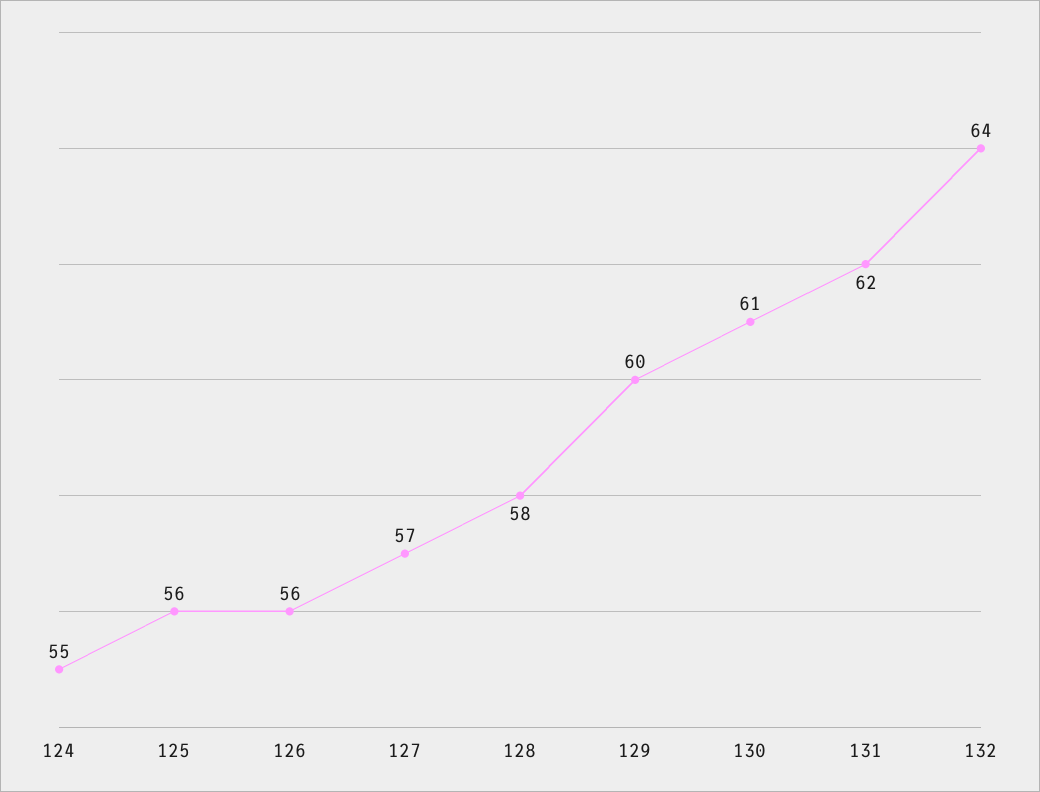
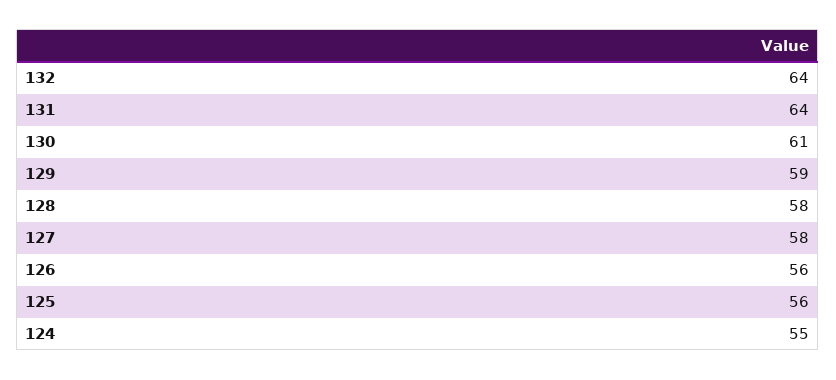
127: 57 -> 58
129: 60 -> 59
131: 62 -> 64

